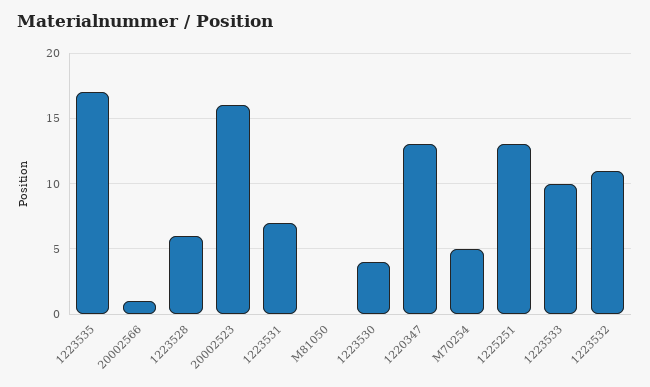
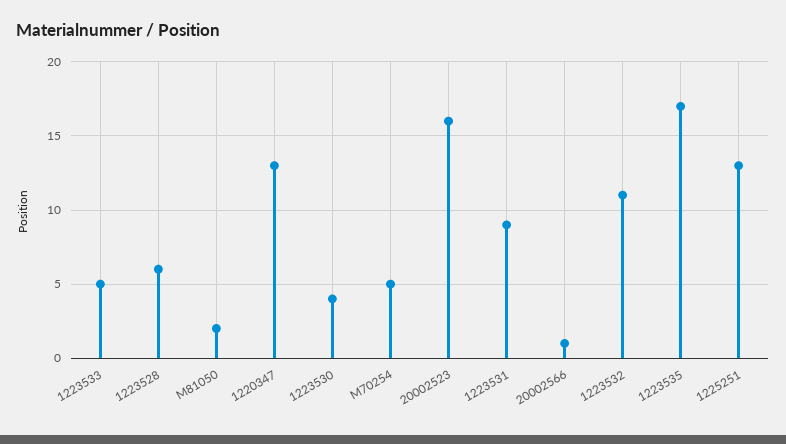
1223531: 7 -> 9
M81050: 0 -> 2
1223533: 10 -> 5

